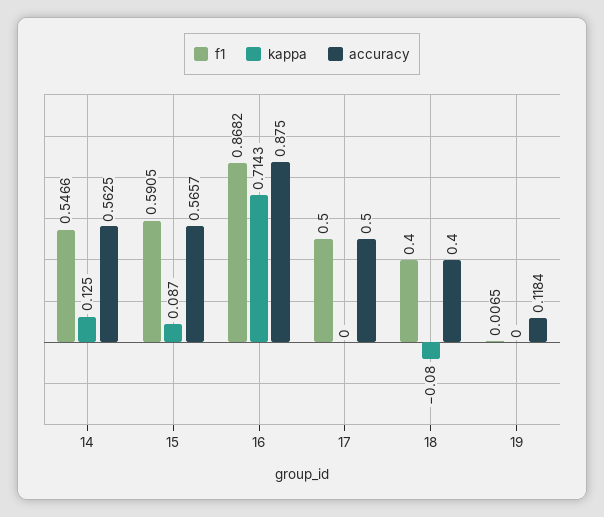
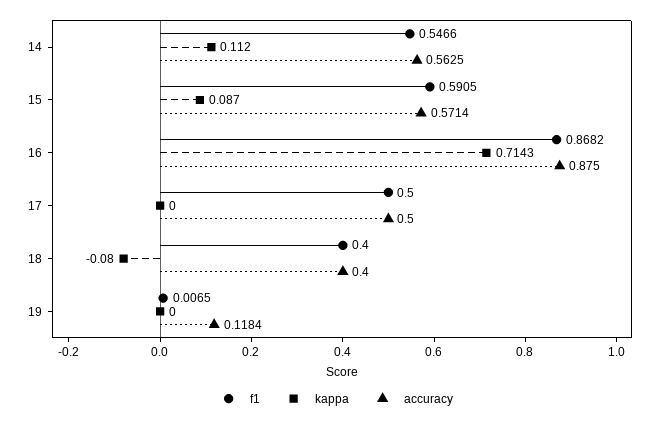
kappa, 14: 0.125 -> 0.112
accuracy, 15: 0.5657 -> 0.5714

